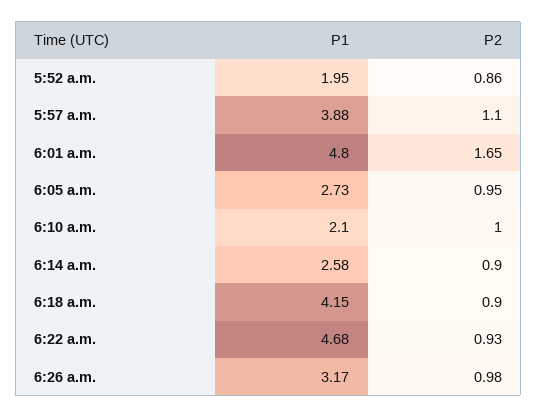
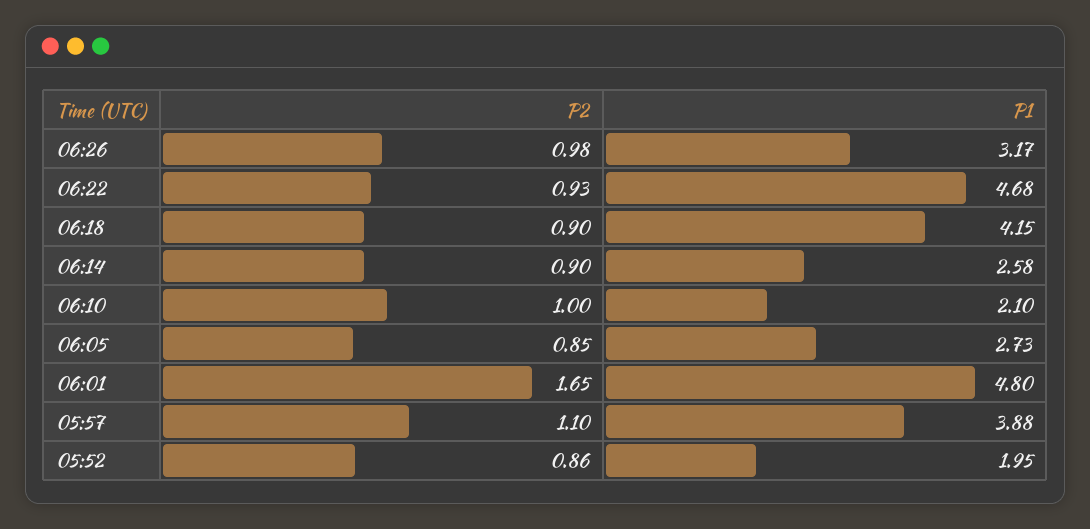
P2, 6:05 a.m.: 0.95 -> 0.85

